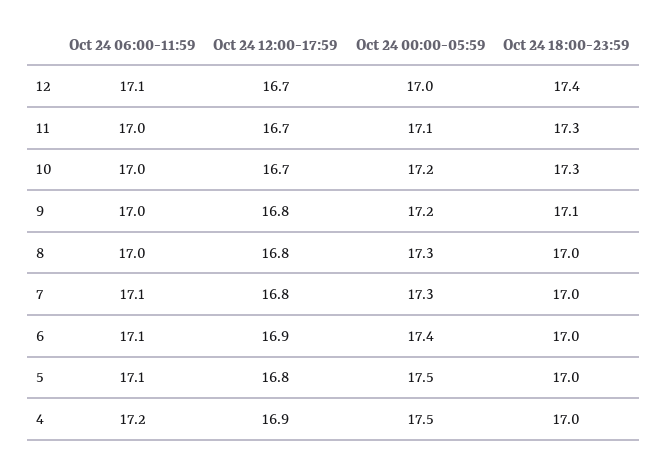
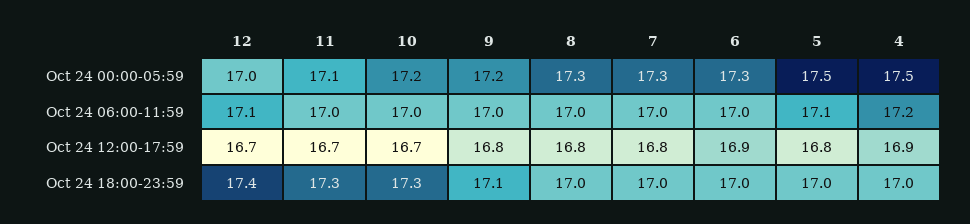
Oct 24 06:00-11:59, 7: 17.1 -> 17
Oct 24 06:00-11:59, 6: 17.1 -> 17
Oct 24 00:00-05:59, 6: 17.4 -> 17.3

